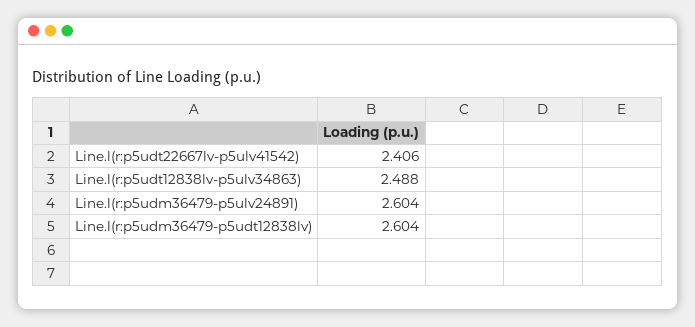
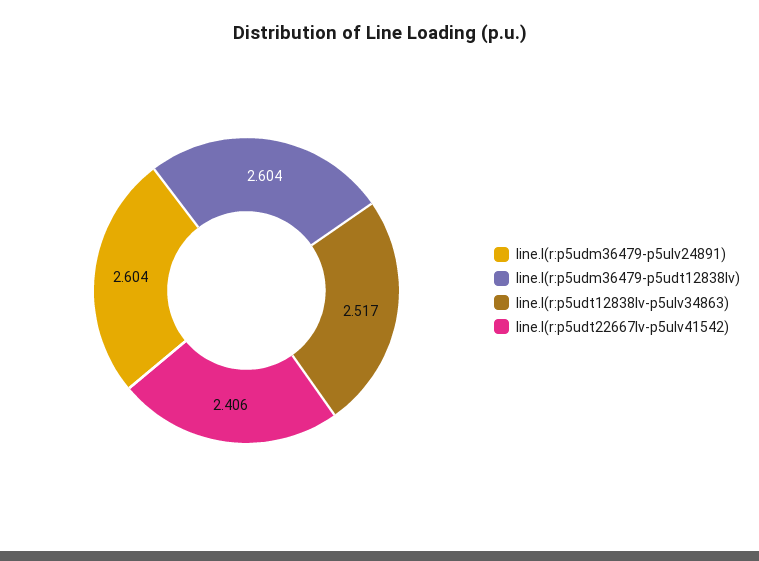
Line.l(r:p5udt12838lv-p5ulv34863): 2.488 -> 2.517

